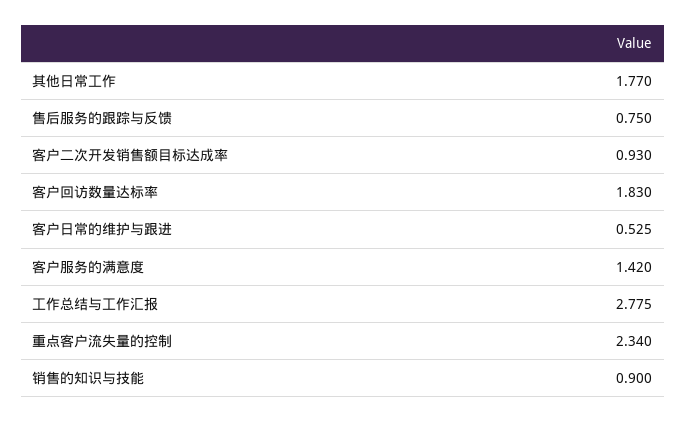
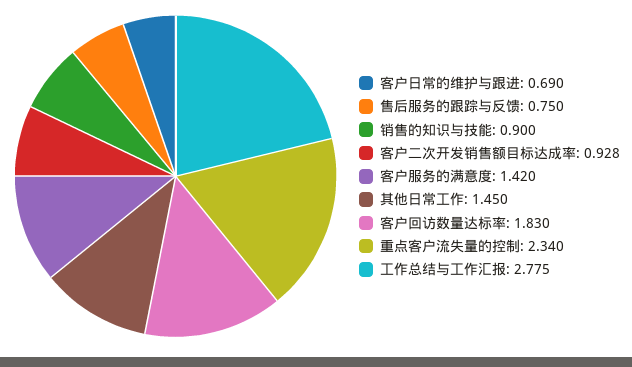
其他日常工作: 1.77 -> 1.45
客户二次开发销售额目标达成率: 0.93 -> 0.928
客户日常的维护与跟进: 0.525 -> 0.69

